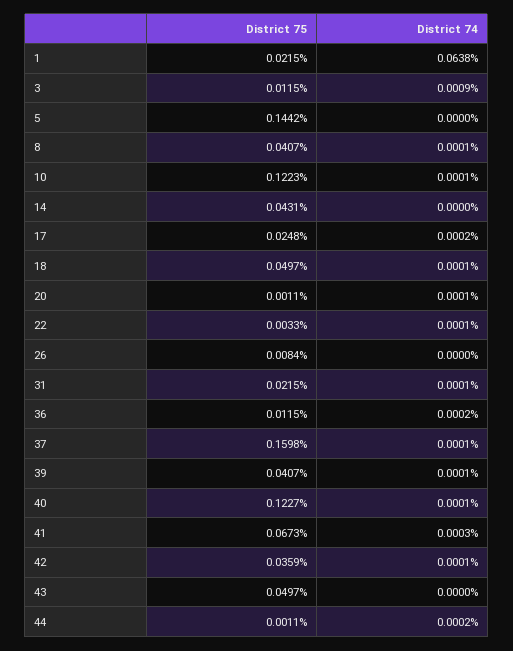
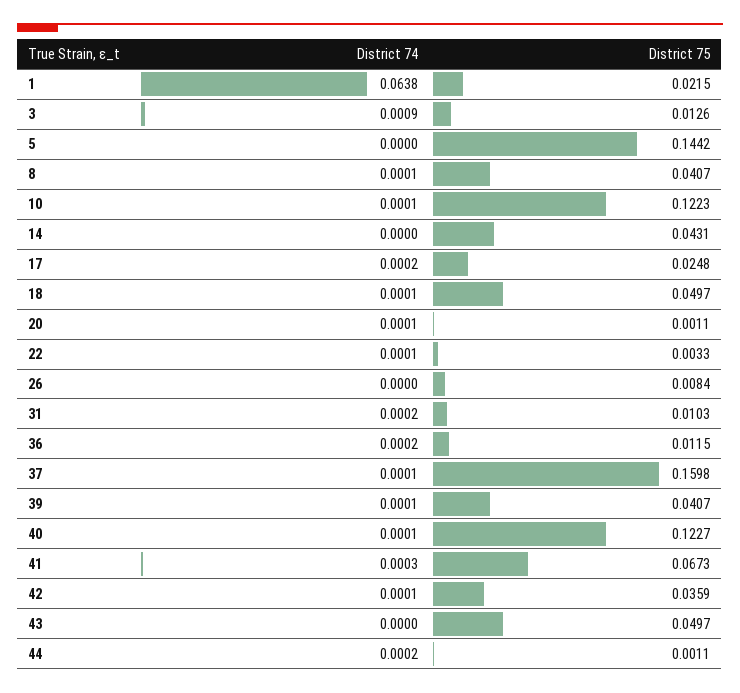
District 75, 3: 0.0115 -> 0.0126
District 75, 31: 0.0215 -> 0.0103
District 74, 31: 0.0001 -> 0.0002

